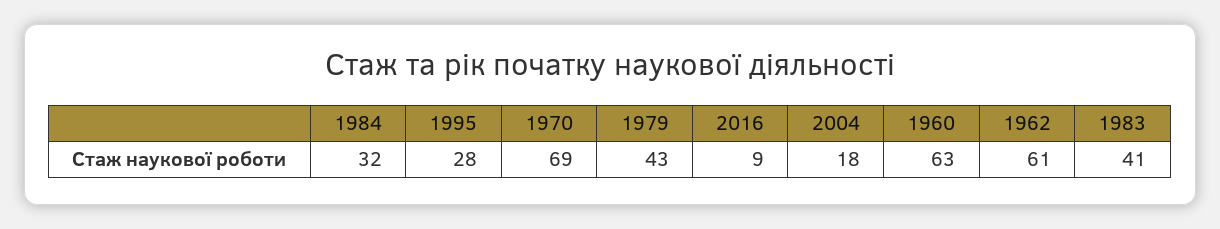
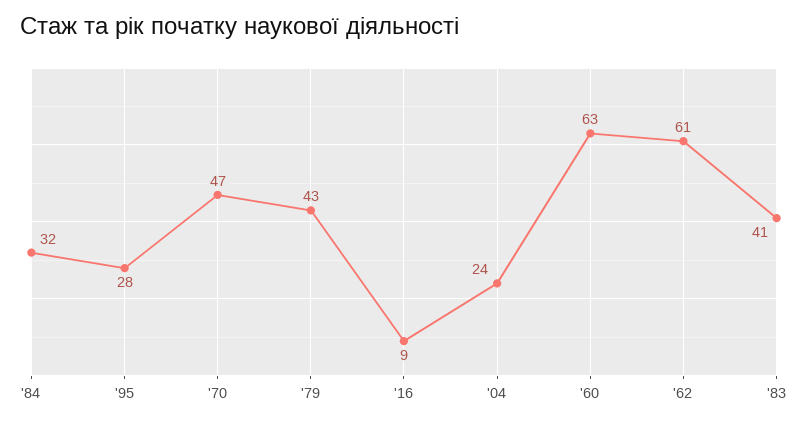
1970: 69 -> 47
2004: 18 -> 24

